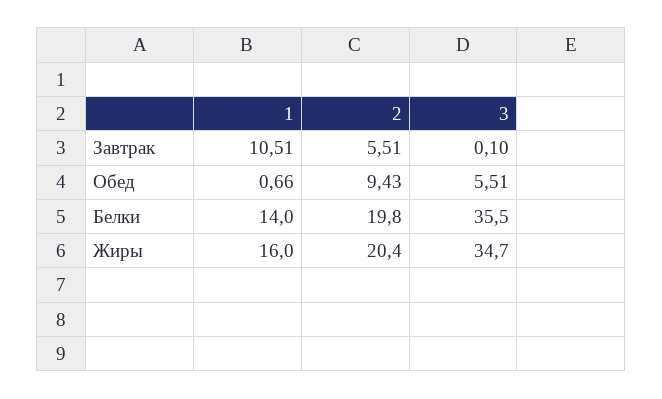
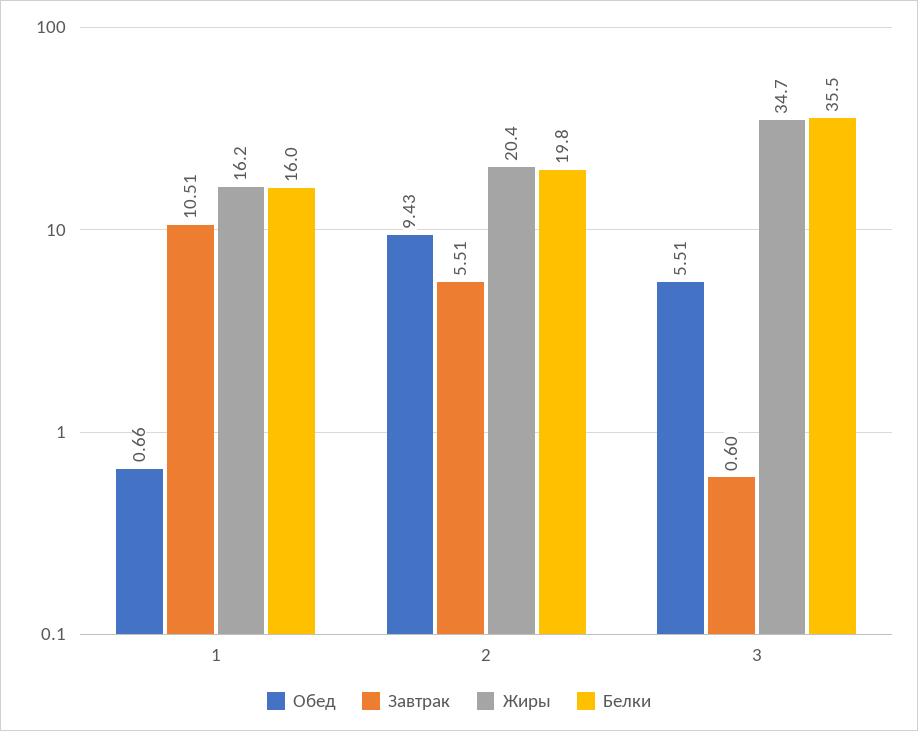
Завтрак, 3: 0.1 -> 0.6
Белки, 1: 14 -> 16
Жиры, 1: 16 -> 16.2

